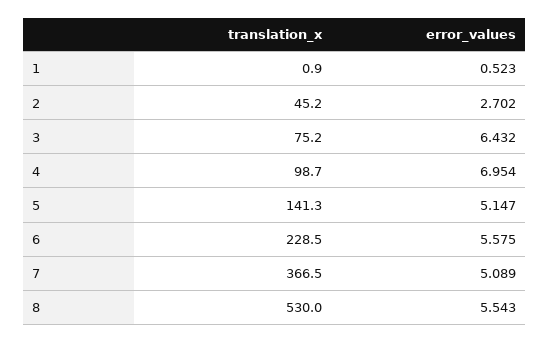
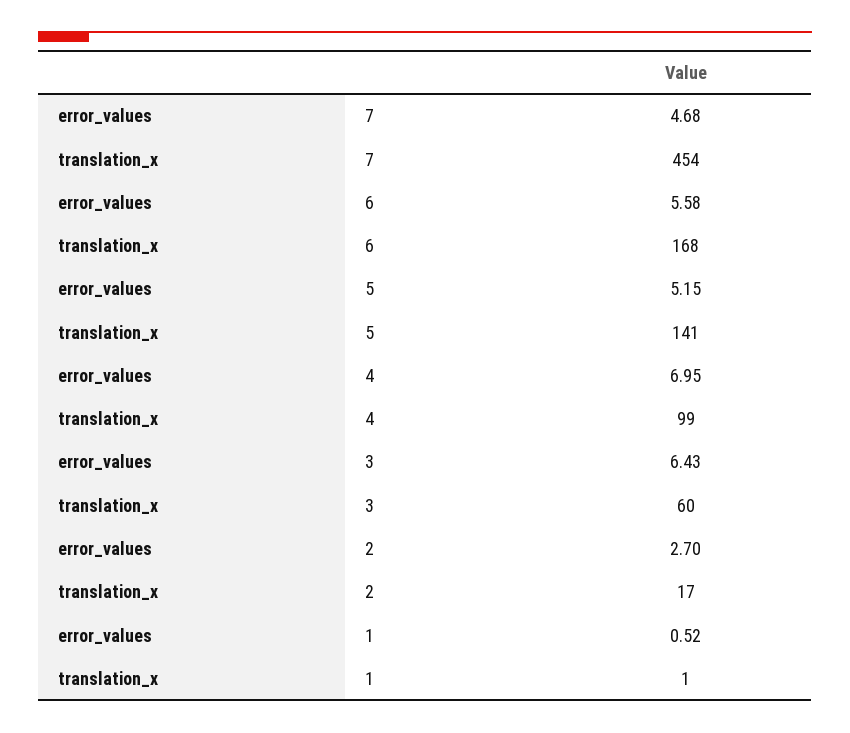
translation_x, 2: 45.2 -> 17
translation_x, 3: 75.2 -> 60
translation_x, 6: 228.5 -> 168
translation_x, 7: 366.5 -> 454
error_values, 7: 5.089 -> 4.68
translation_x, 8: 530 -> none
error_values, 8: 5.543 -> none

